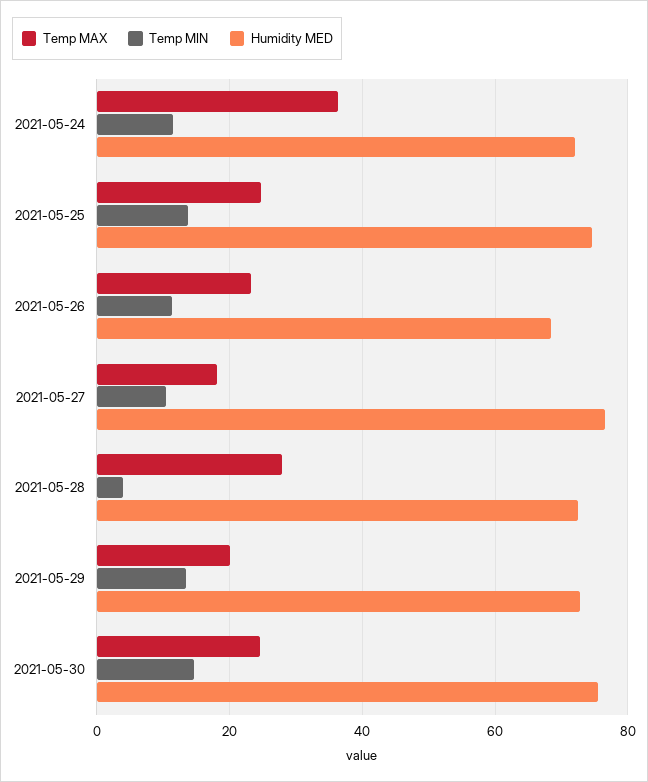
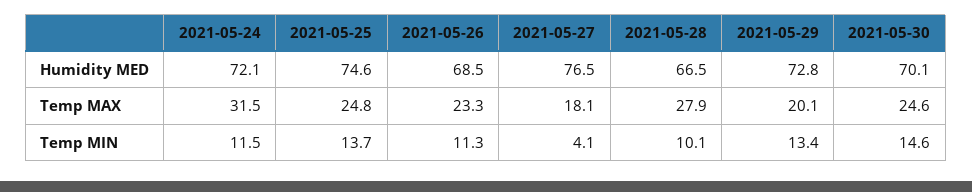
Temp MAX, 2021-05-24: 36 -> 31.5
Temp MIN, 2021-05-27: 10 -> 4.1
Temp MIN, 2021-05-28: 4 -> 10.1
Humidity MED, 2021-05-28: 72 -> 66.5
Humidity MED, 2021-05-30: 76 -> 70.1

